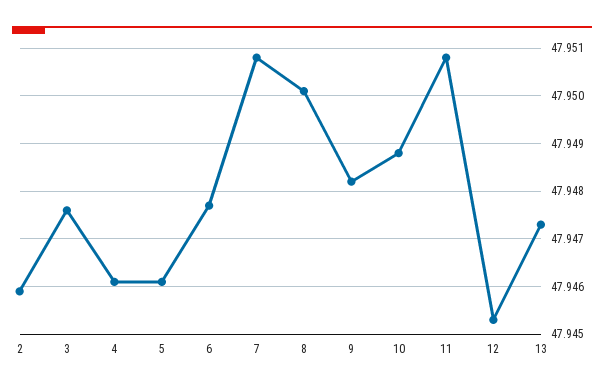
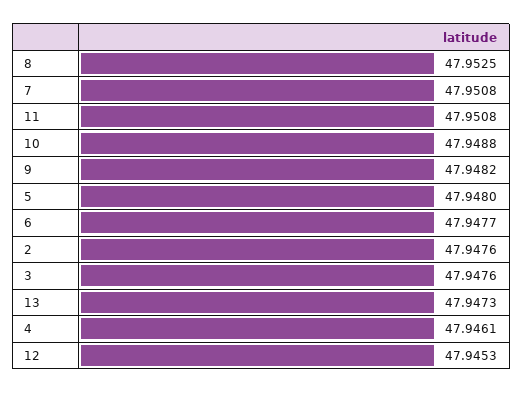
2: 47.946 -> 47.9476
5: 47.946 -> 47.948
8: 47.95 -> 47.9525

